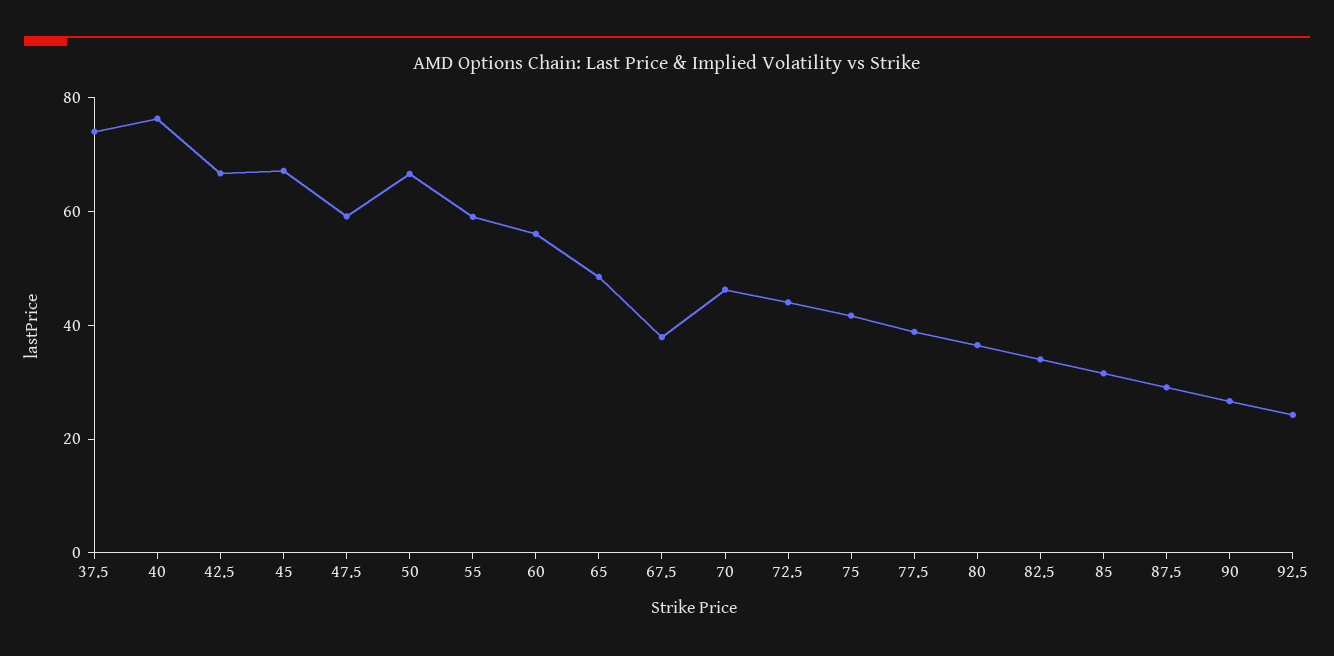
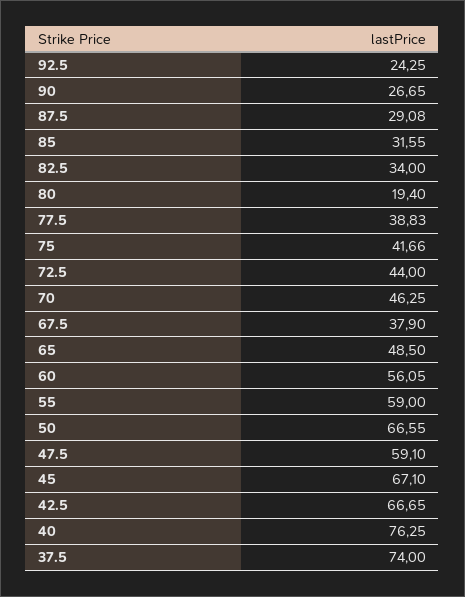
80: 35 -> 19.4

